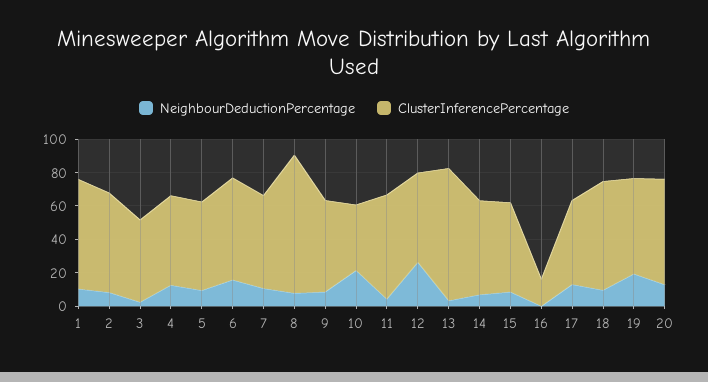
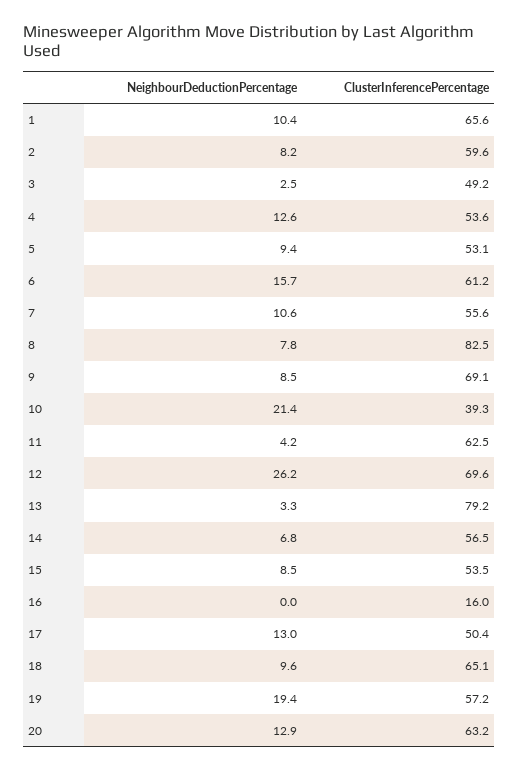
ClusterInferencePercentage, 9: 55 -> 69.1
ClusterInferencePercentage, 12: 55 -> 69.6

